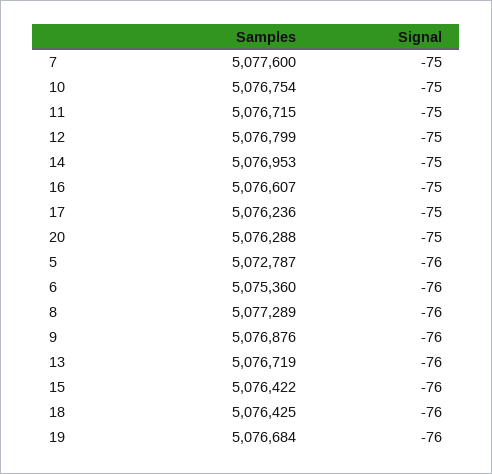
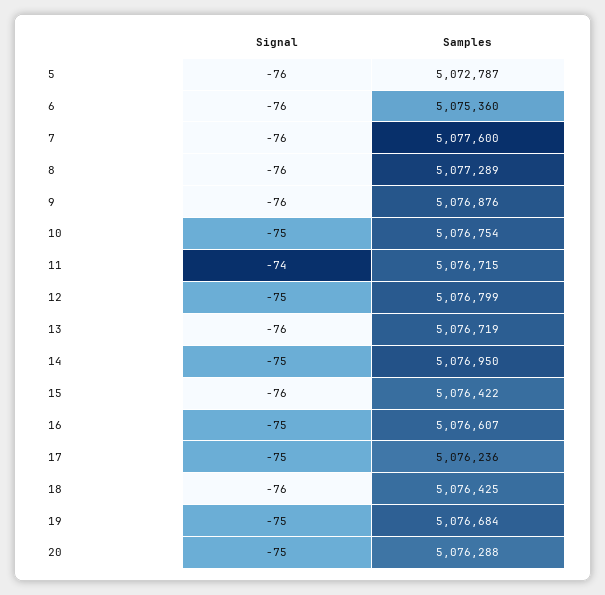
Signal, 7: -75 -> -76
Signal, 11: -75 -> -74
Samples, 14: 5076953 -> 5076950
Signal, 19: -76 -> -75

